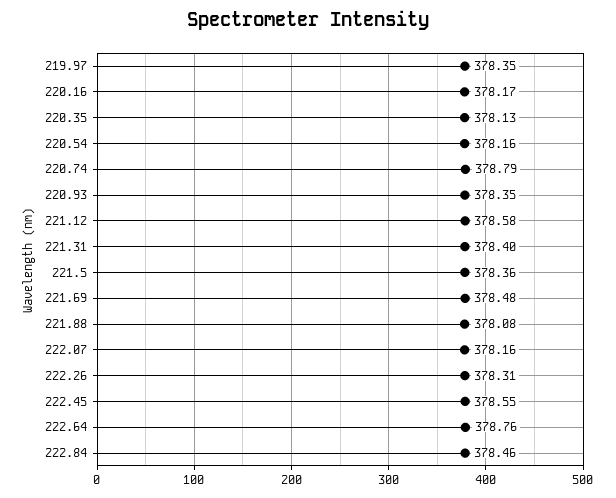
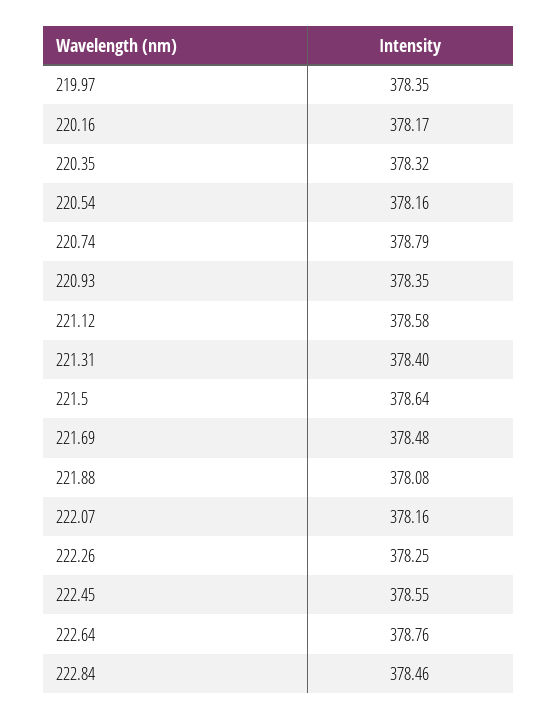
220.35: 378.13 -> 378.32
221.5: 378.36 -> 378.64
222.26: 378.31 -> 378.25

